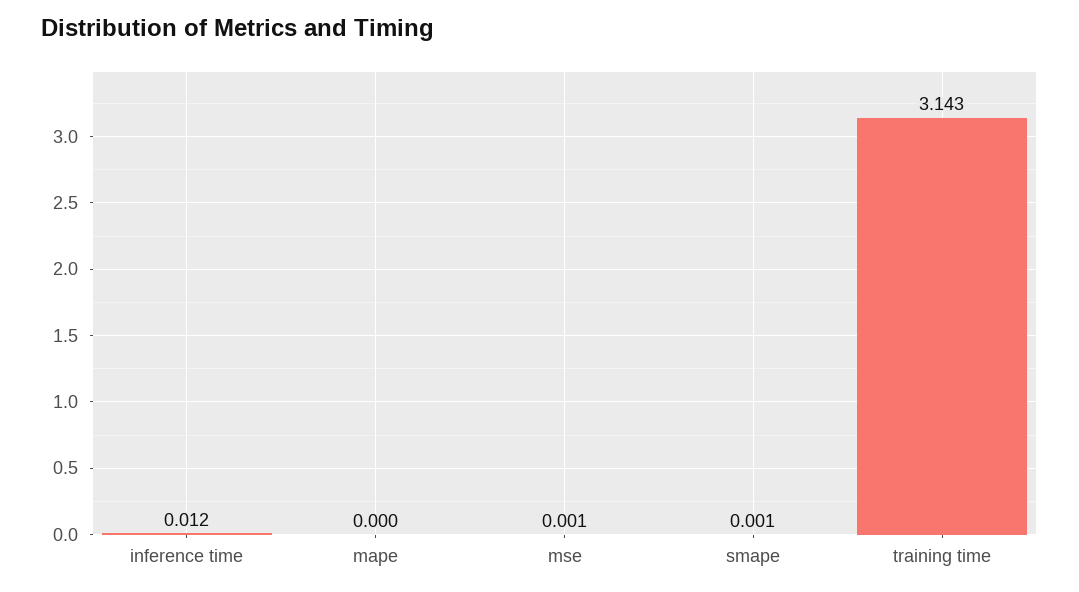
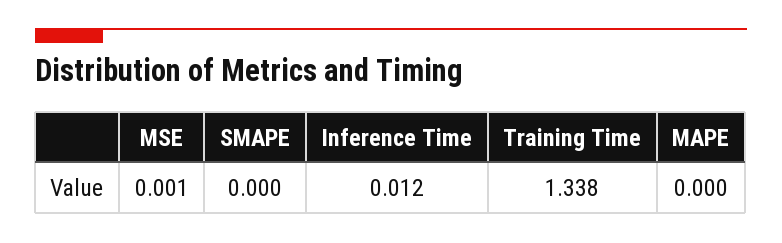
smape: 0.001 -> 0
training time: 3.143 -> 1.338

